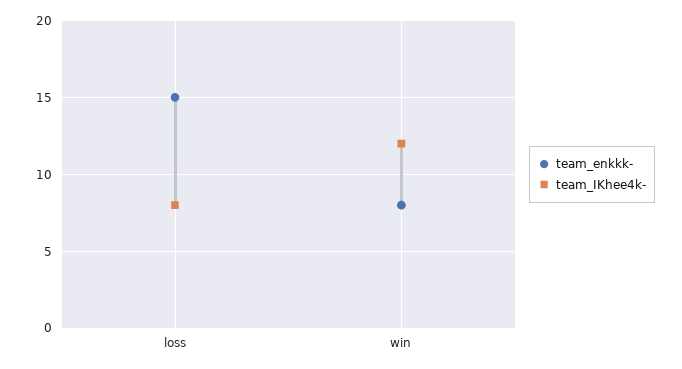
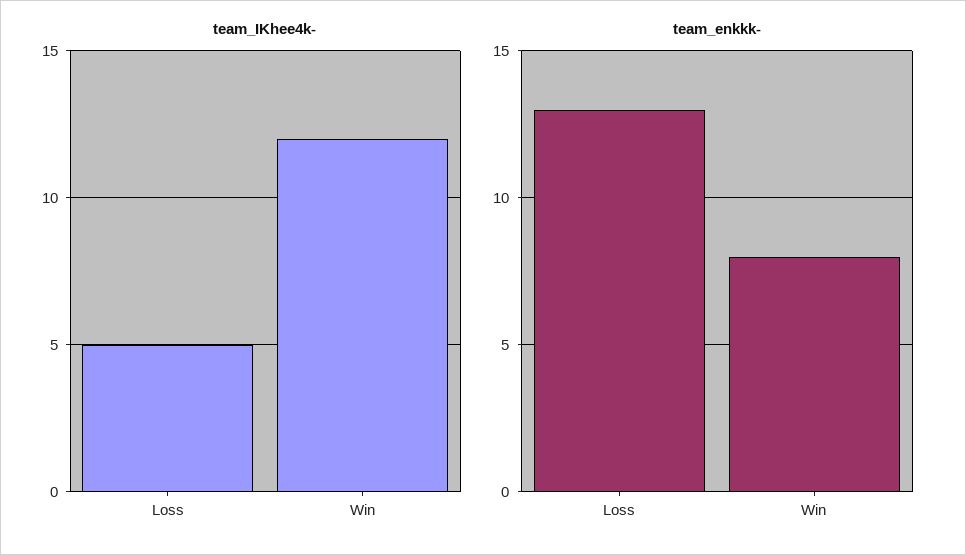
team_enkkk-, loss: 15 -> 13
team_IKhee4k-, loss: 8 -> 5

